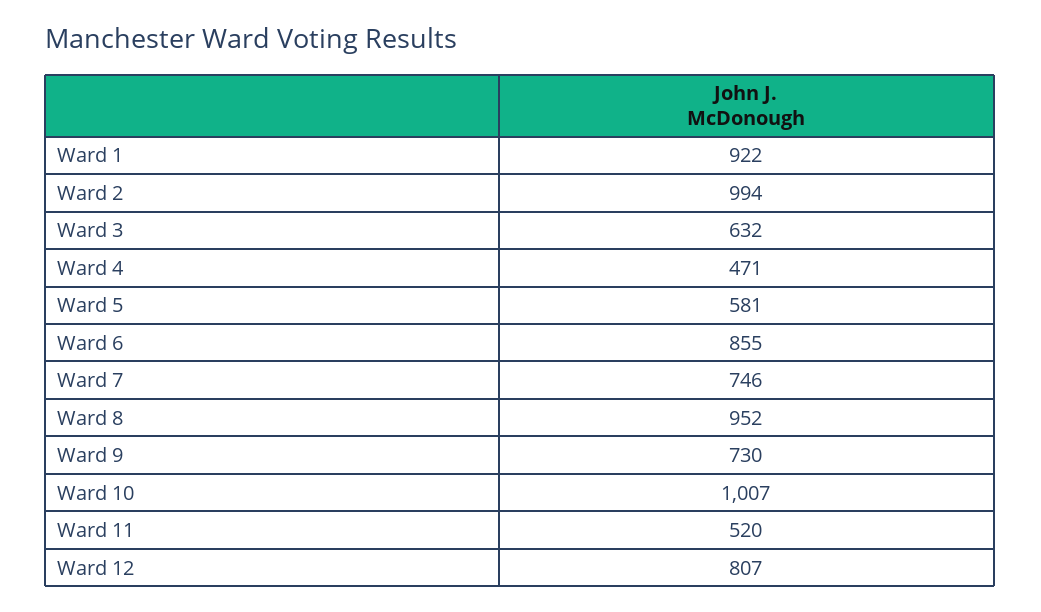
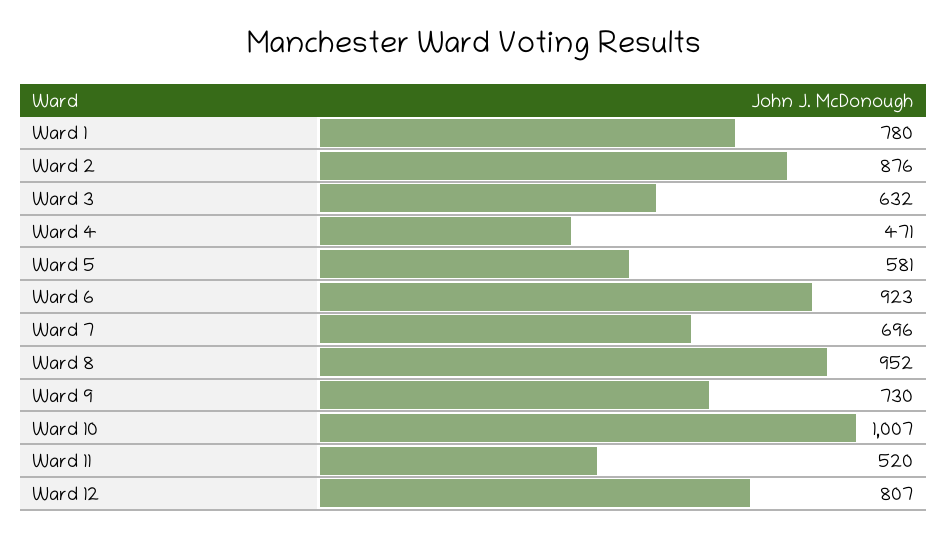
Ward 1: 922 -> 780
Ward 2: 994 -> 876
Ward 6: 855 -> 923
Ward 7: 746 -> 696

